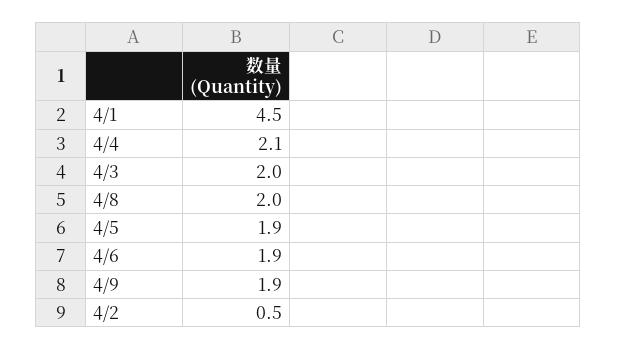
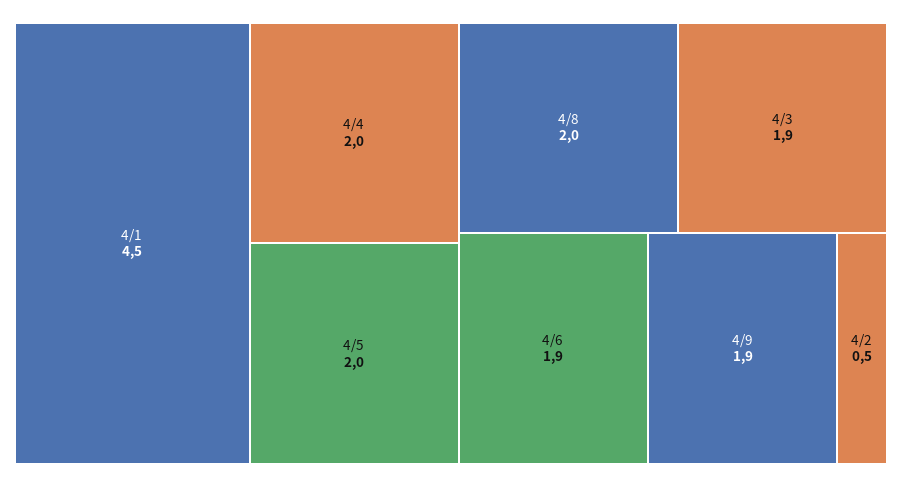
4/4: 2.1 -> 2
4/3: 2 -> 1.9
4/5: 1.9 -> 2

